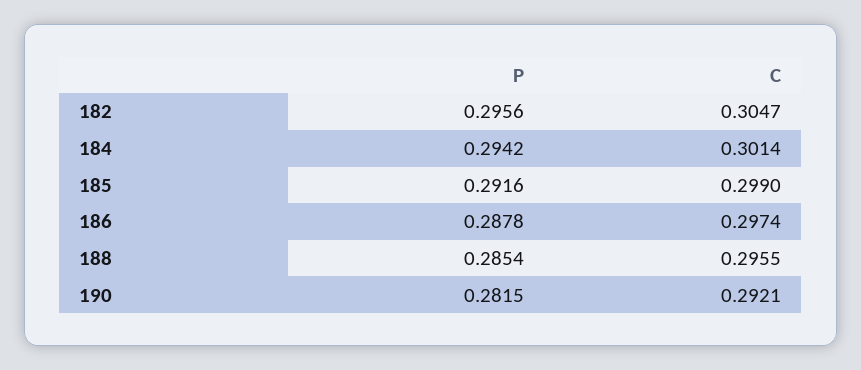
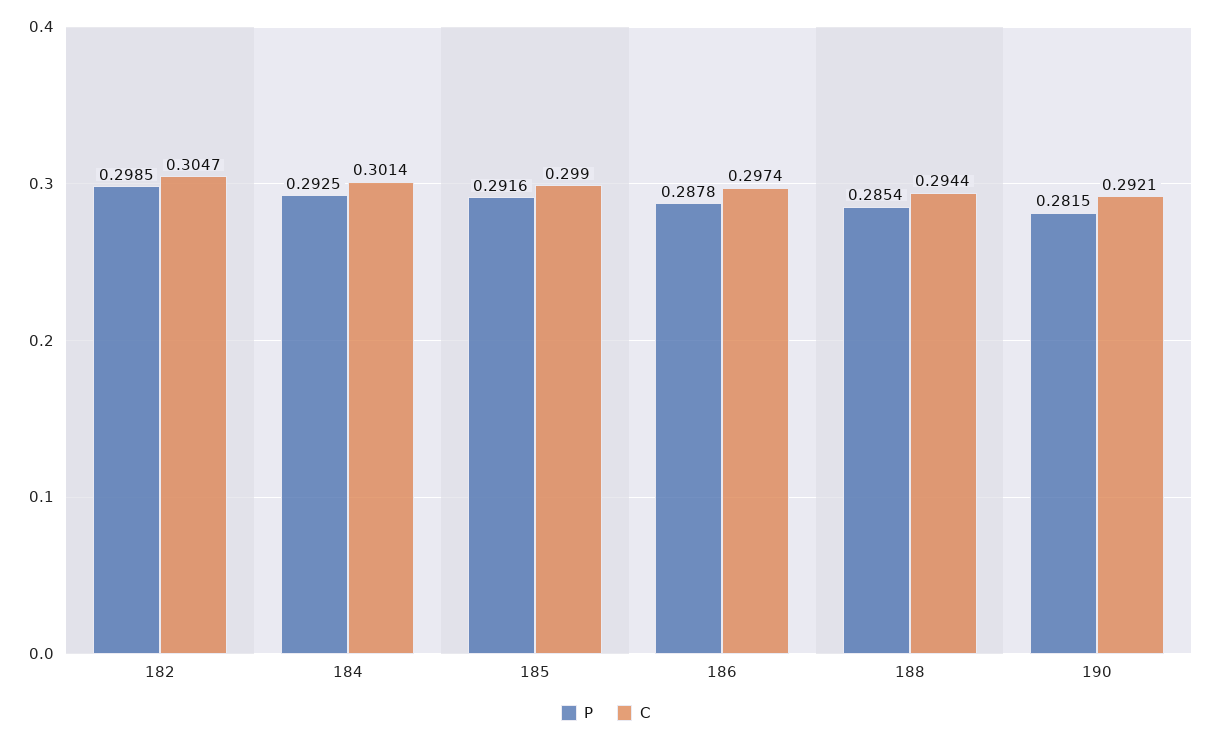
P, 182: 0.2956 -> 0.2985
P, 184: 0.2942 -> 0.2925
C, 188: 0.2955 -> 0.2944

